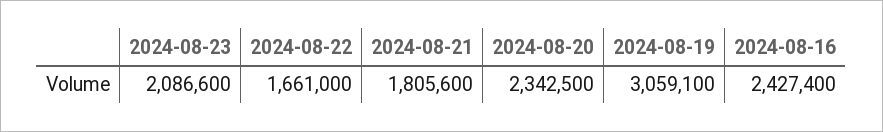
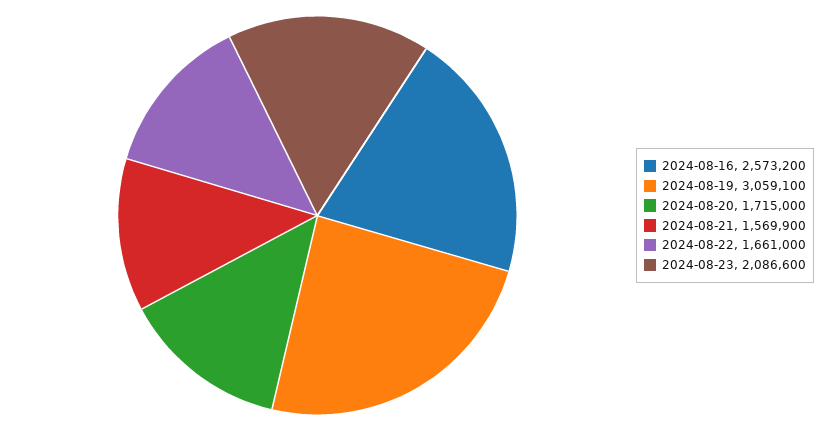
2024-08-21: 1805600 -> 1569900
2024-08-20: 2342500 -> 1715000
2024-08-16: 2427400 -> 2573200

